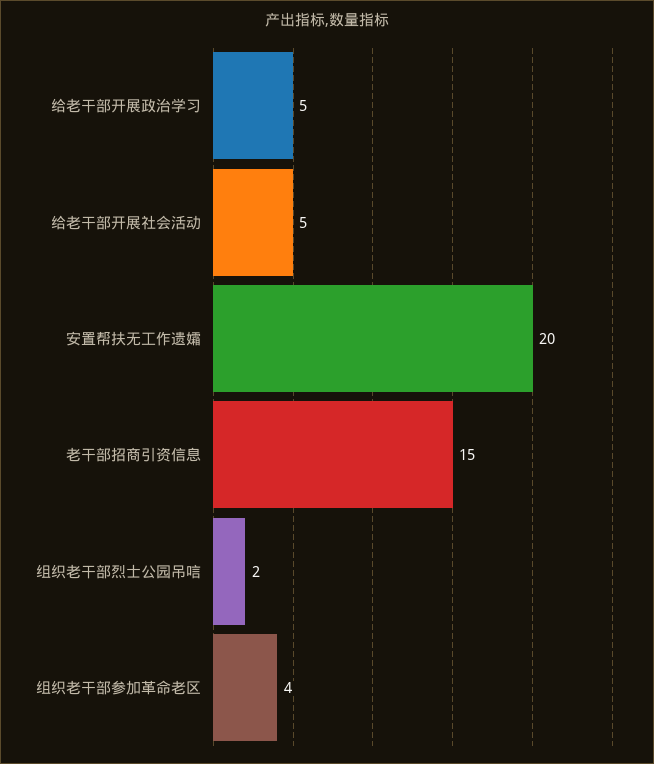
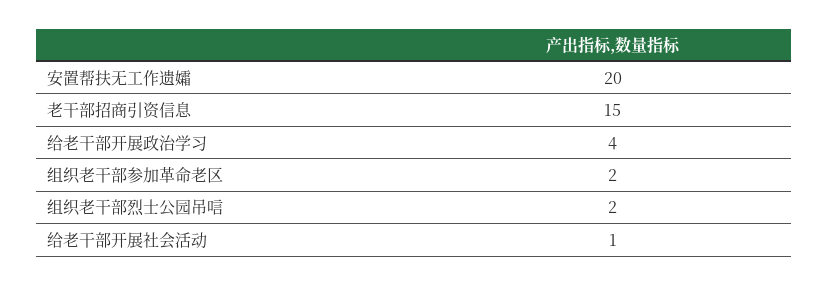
给老干部开展政治学习: 5 -> 4
给老干部开展社会活动: 5 -> 1
组织老干部参加革命老区: 4 -> 2

